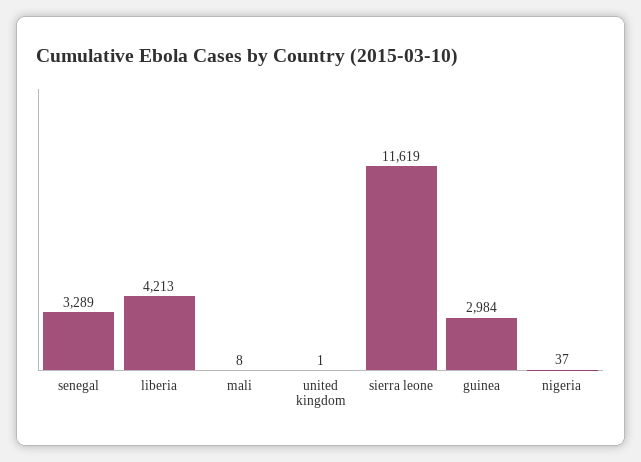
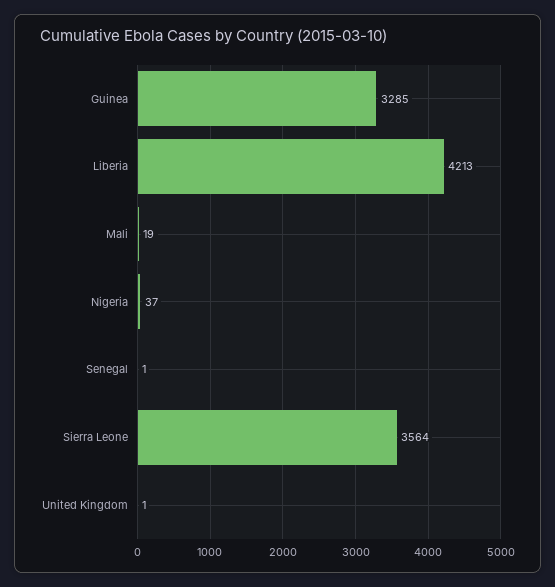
senegal: 3289 -> 1
mali: 8 -> 19
sierra leone: 11619 -> 3564
guinea: 2984 -> 3285

